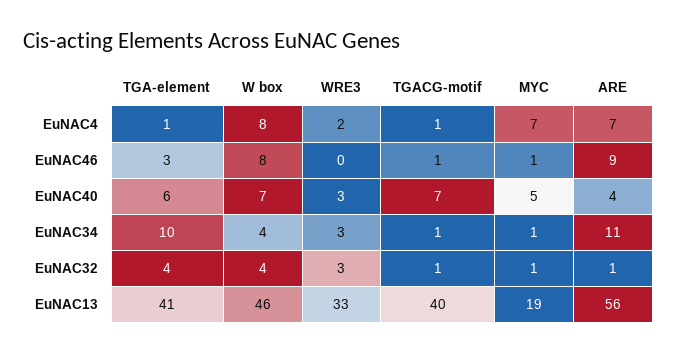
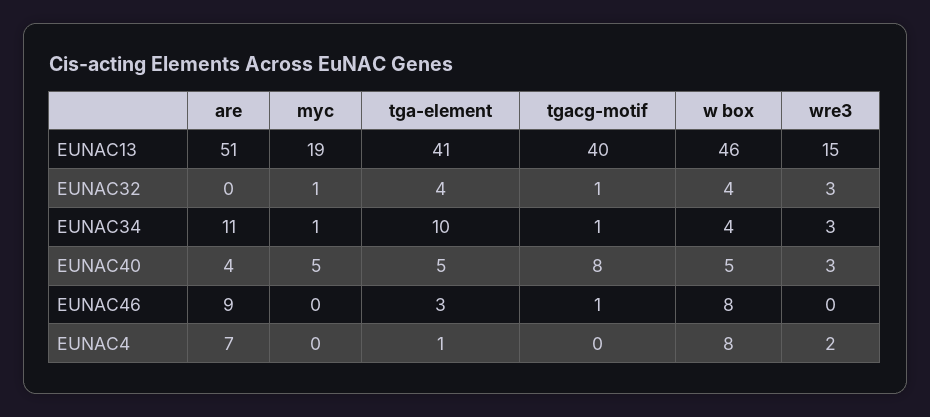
TGACG-motif, EuNAC4: 1 -> 0
MYC, EuNAC4: 7 -> 0
MYC, EuNAC46: 1 -> 0
TGA-element, EuNAC40: 6 -> 5
W box, EuNAC40: 7 -> 5
TGACG-motif, EuNAC40: 7 -> 8
ARE, EuNAC32: 1 -> 0
WRE3, EuNAC13: 33 -> 15
ARE, EuNAC13: 56 -> 51

